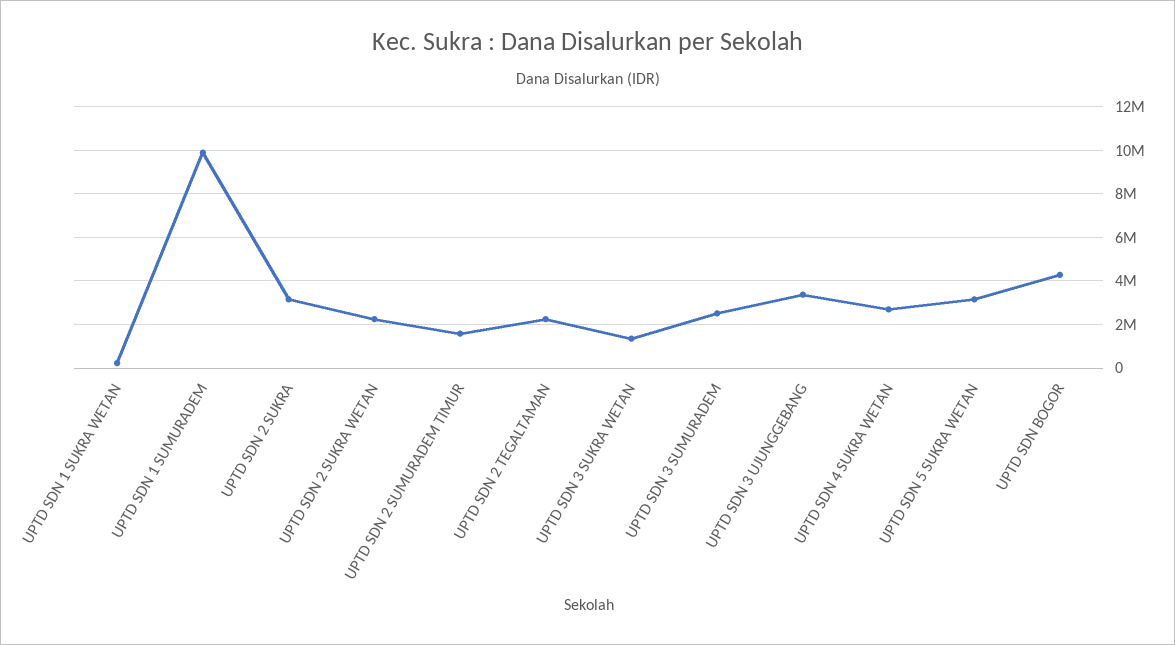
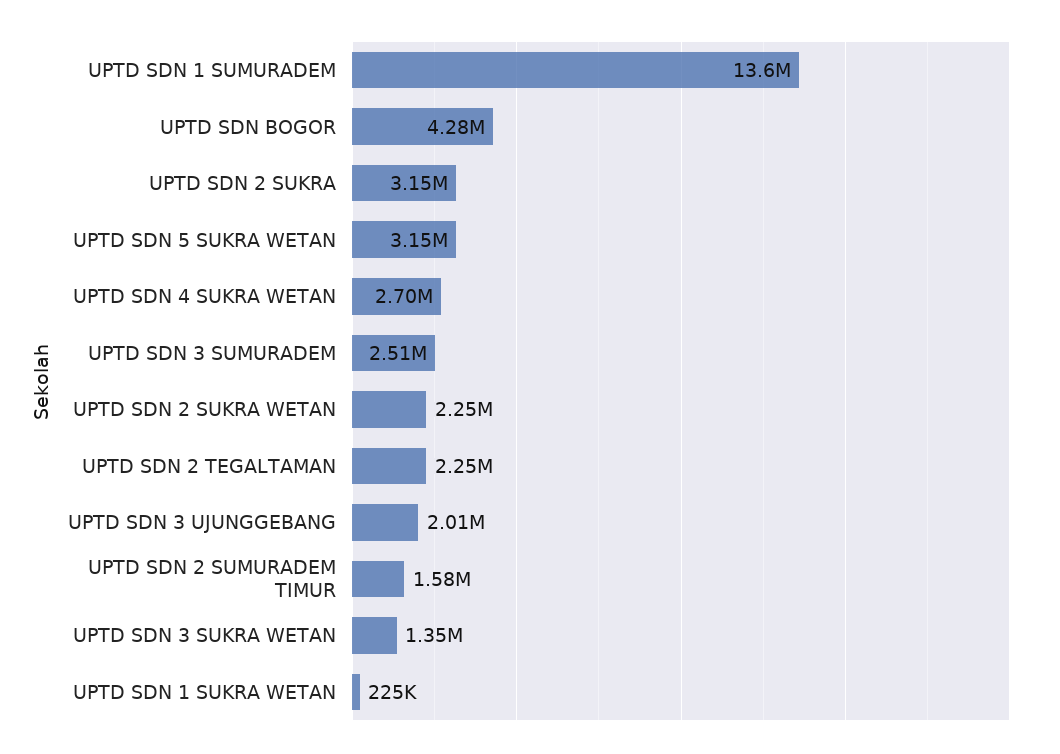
UPTD SDN 1 SUMURADEM: 10000000 -> 13600000
UPTD SDN 3 UJUNGGEBANG: 3500000 -> 2010000

